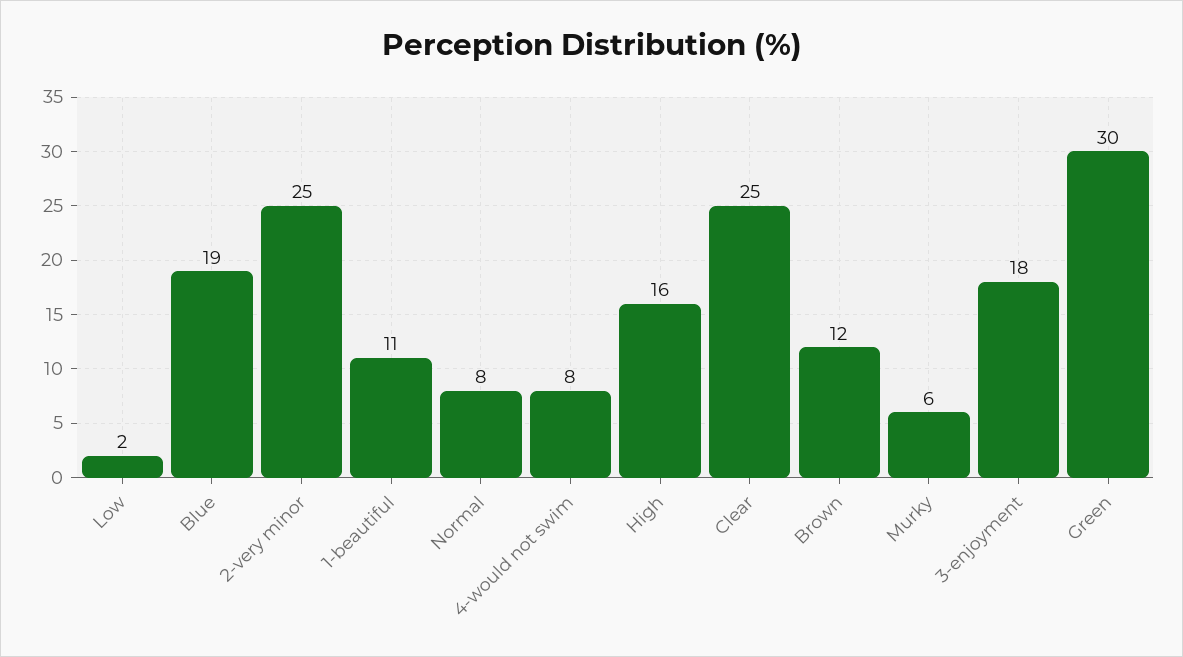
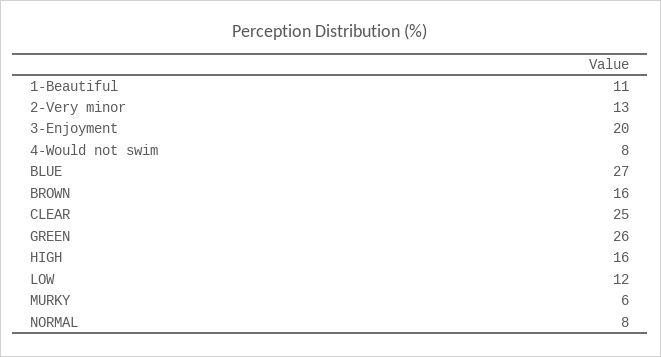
Low: 2 -> 12
Blue: 19 -> 27
2-very minor: 25 -> 13
Brown: 12 -> 16
3-enjoyment: 18 -> 20
Green: 30 -> 26

